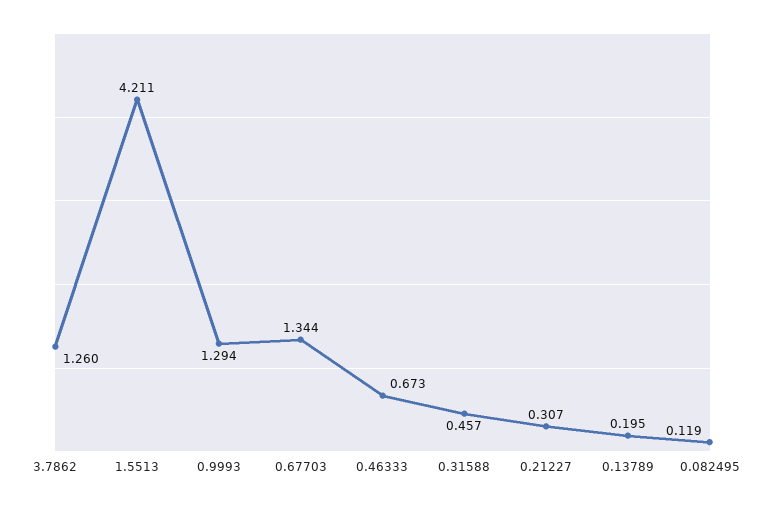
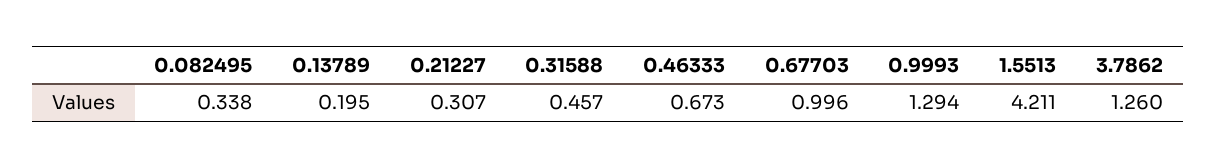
0.67703: 1.344 -> 0.996
0.082495: 0.119 -> 0.338

